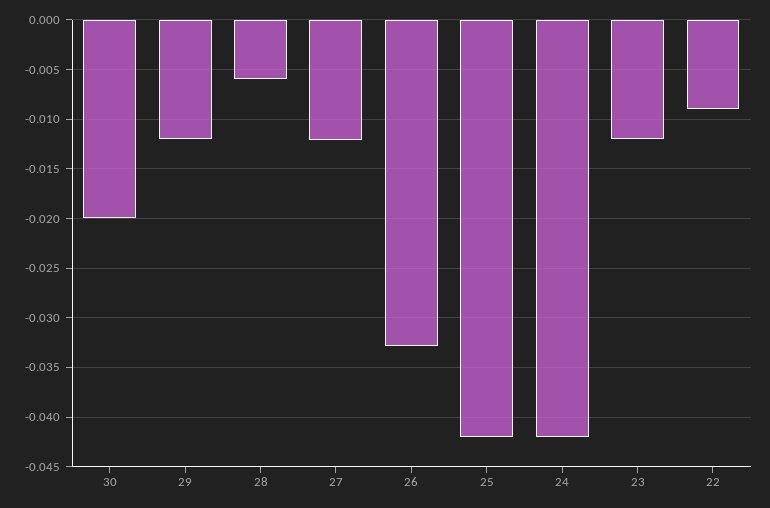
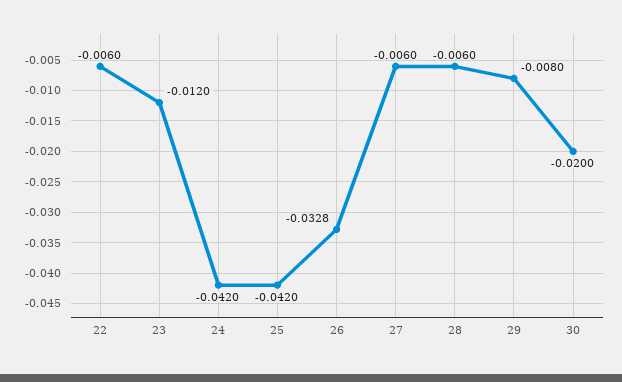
29: -0.012 -> -0.008
27: -0.012 -> -0.006
22: -0.009 -> -0.006

